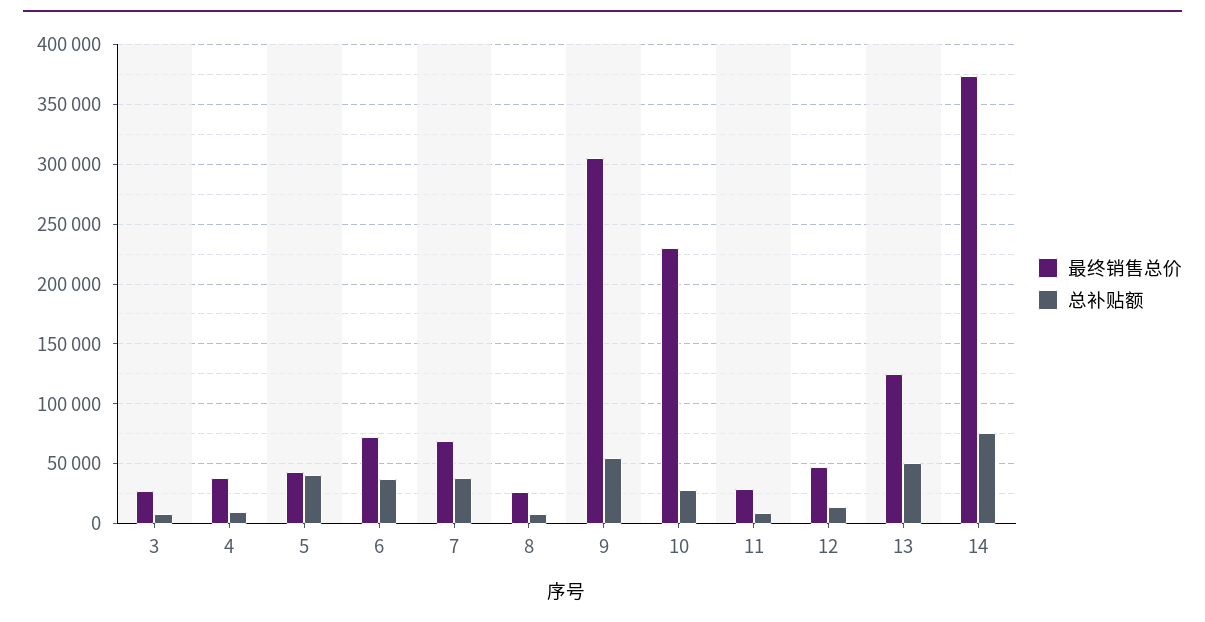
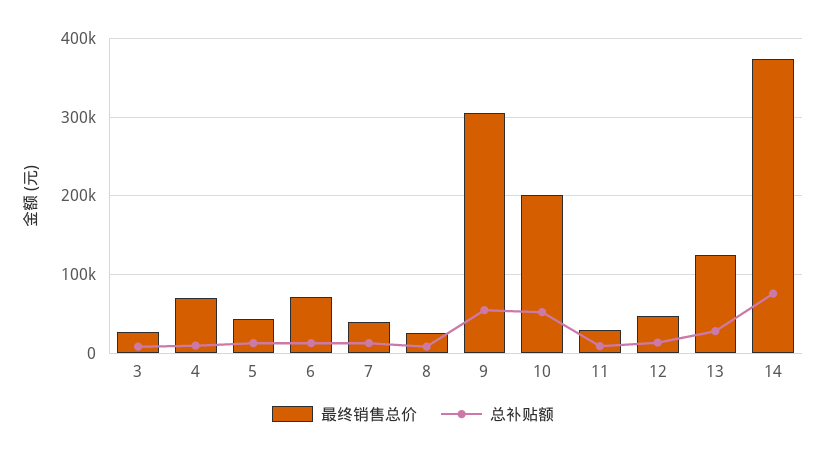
最终销售总价, 4: 40000 -> 70000
总补贴额, 5: 40000 -> 10000
总补贴额, 6: 40000 -> 10000
最终销售总价, 7: 70000 -> 40000
总补贴额, 7: 40000 -> 10000
最终销售总价, 10: 230000 -> 200000
总补贴额, 10: 30000 -> 50000
总补贴额, 13: 50000 -> 30000

